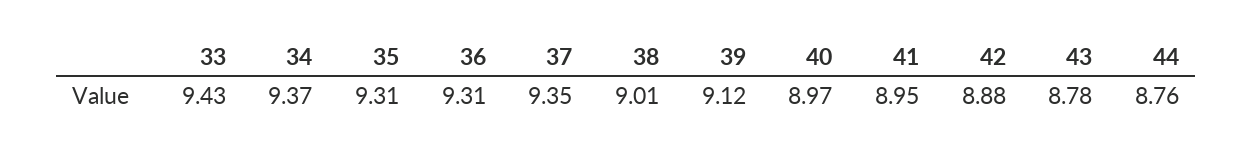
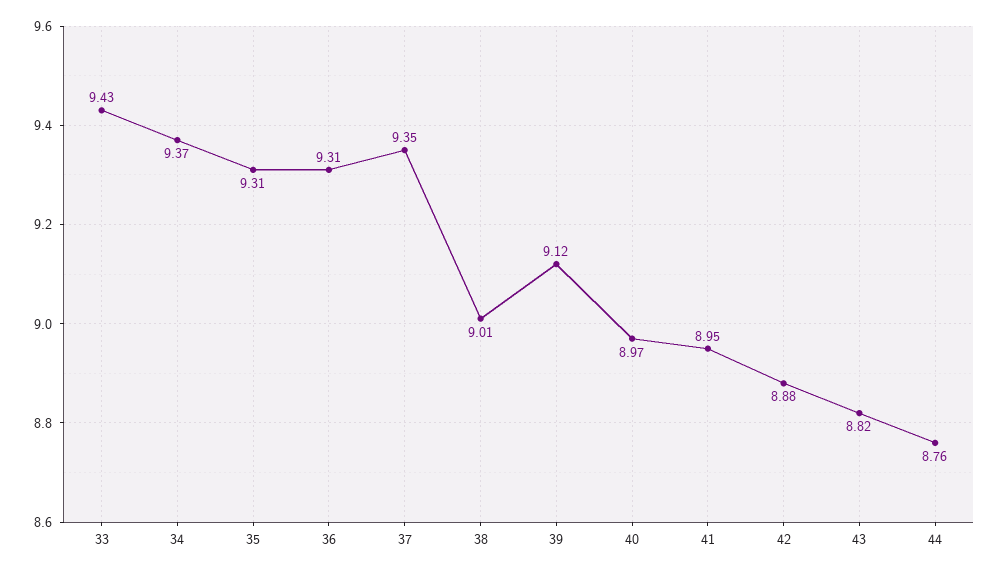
43: 8.78 -> 8.82

